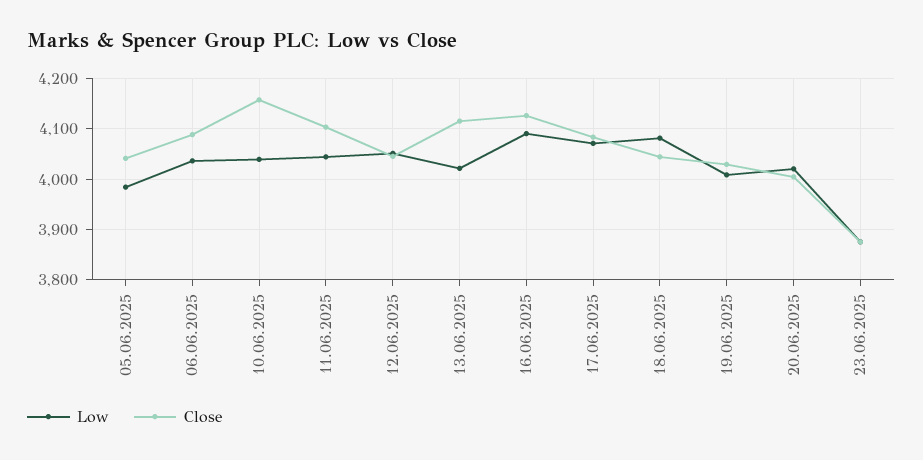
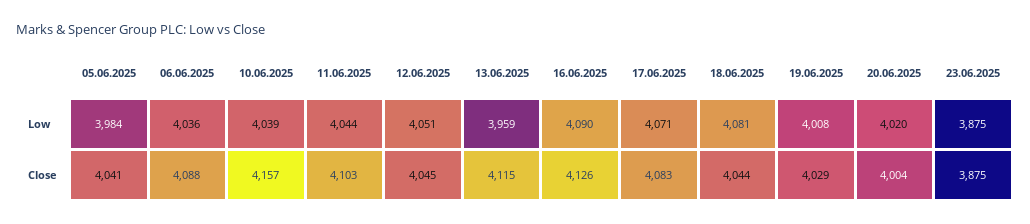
Low, 13.06.2025: 4020 -> 3959

